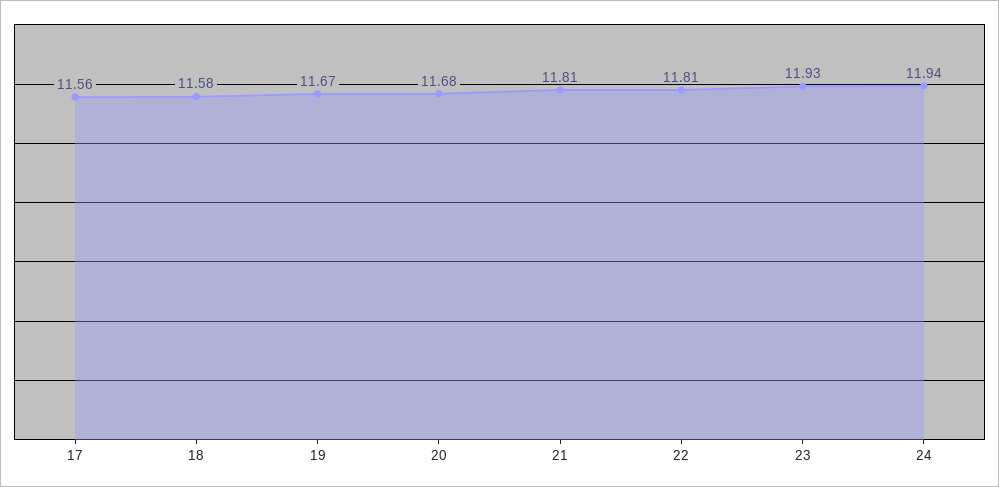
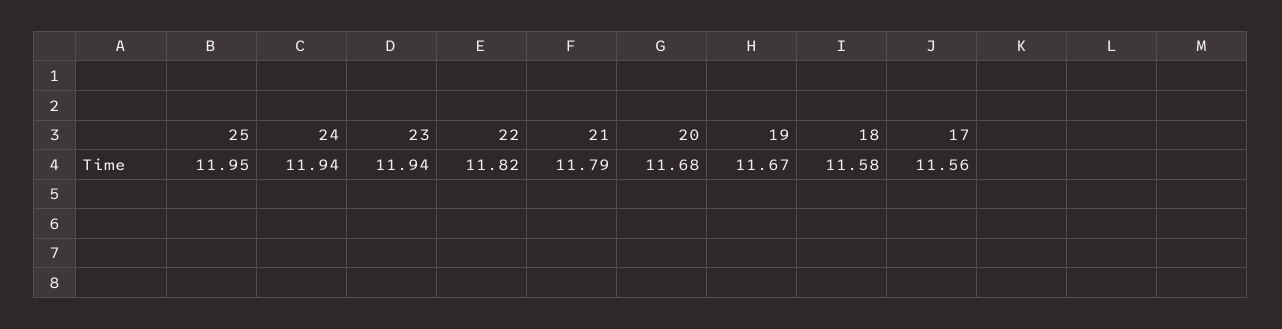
21: 11.81 -> 11.79
22: 11.81 -> 11.82
23: 11.93 -> 11.94
25: none -> 11.95

